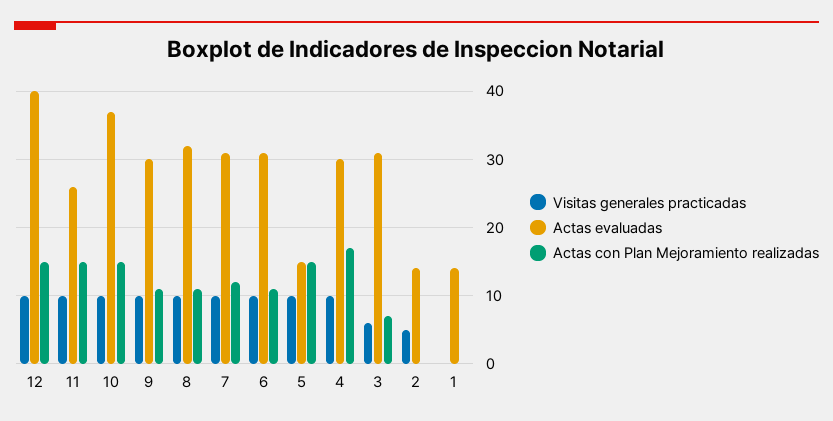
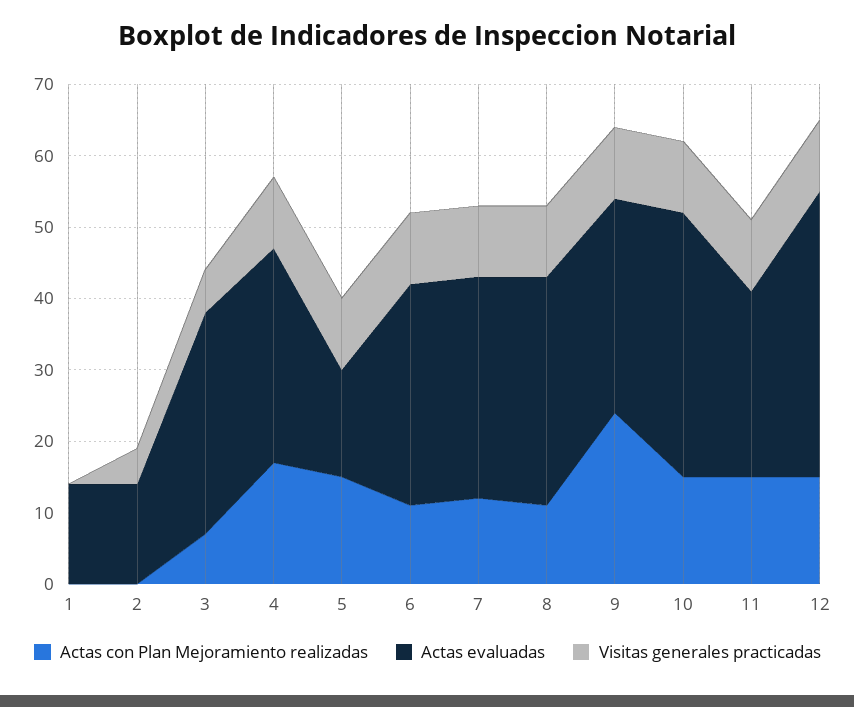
Actas con Plan Mejoramiento realizadas, 9: 11 -> 25

